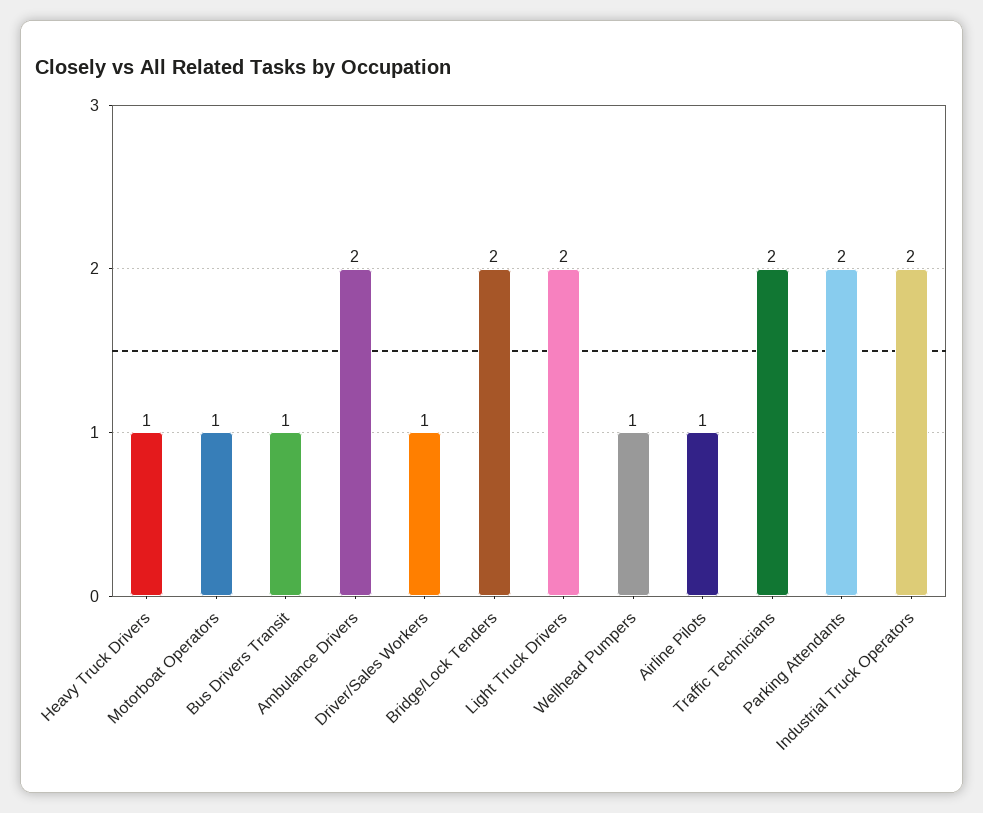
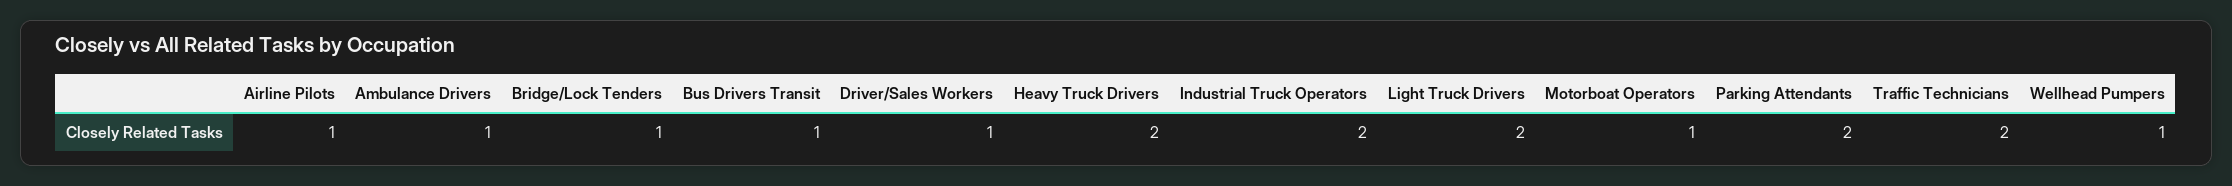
Heavy Truck Drivers: 1 -> 2
Ambulance Drivers: 2 -> 1
Bridge/Lock Tenders: 2 -> 1

